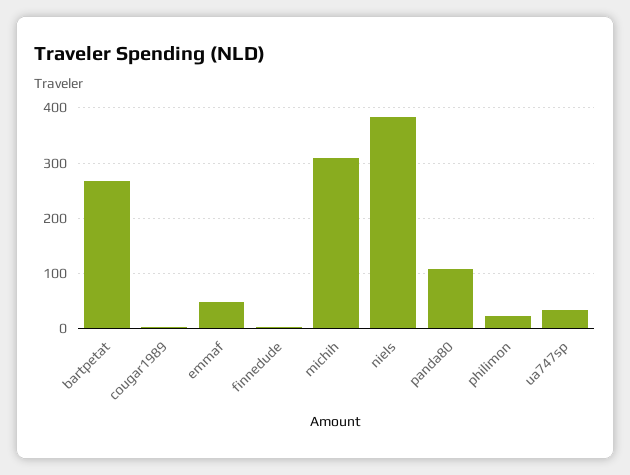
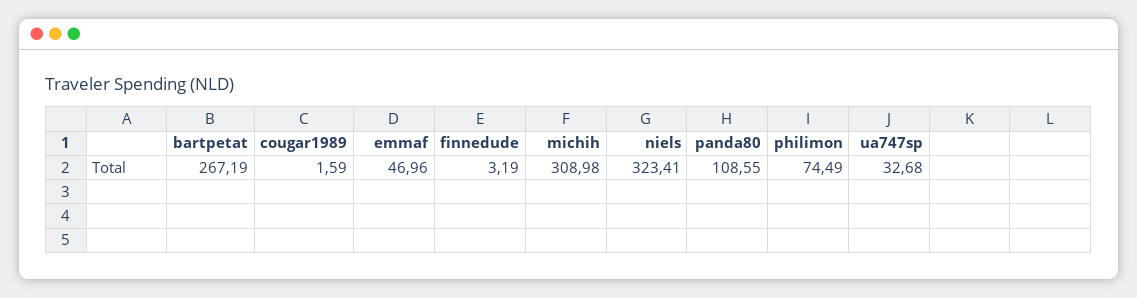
niels: 380 -> 323.41
philimon: 20 -> 74.49

